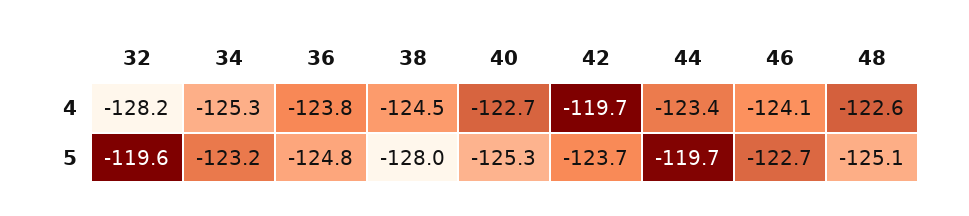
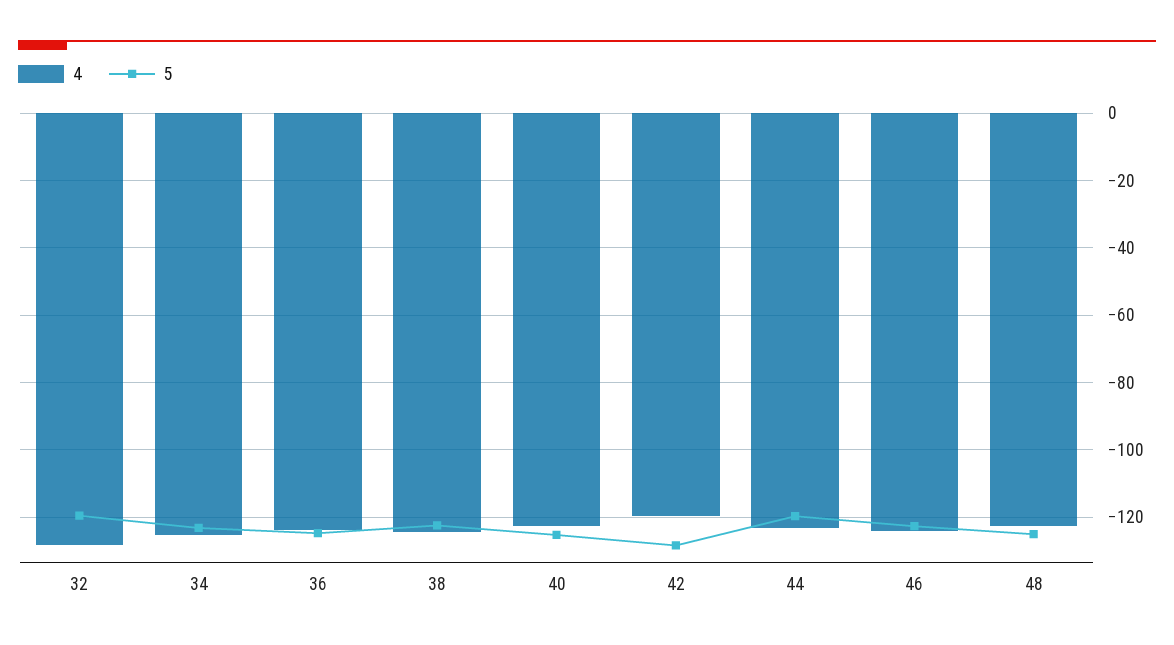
5, 38: -128 -> -122
5, 42: -123.7 -> -128

